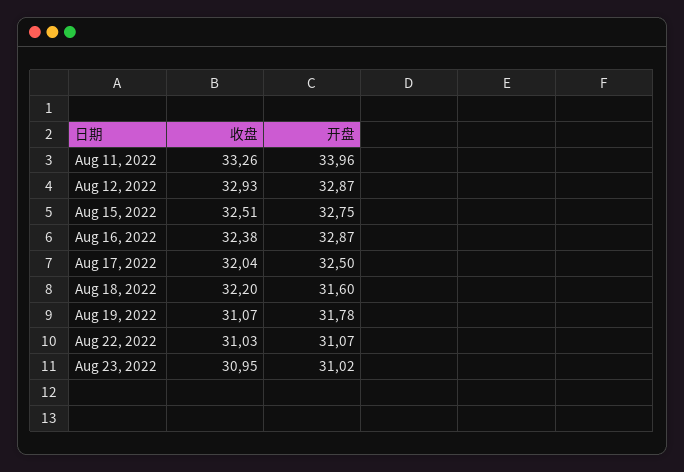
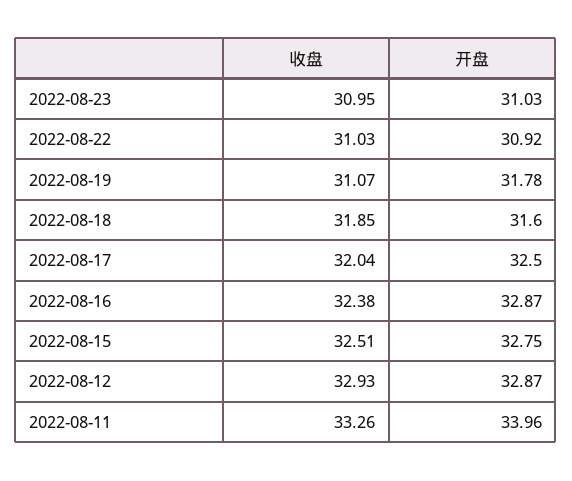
收盘, Aug 18, 2022: 32.2 -> 31.85
开盘, Aug 22, 2022: 31.07 -> 30.92
开盘, Aug 23, 2022: 31.02 -> 31.03

